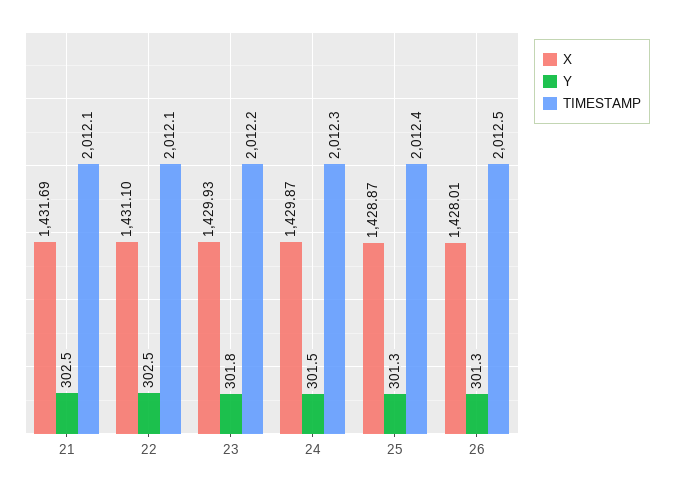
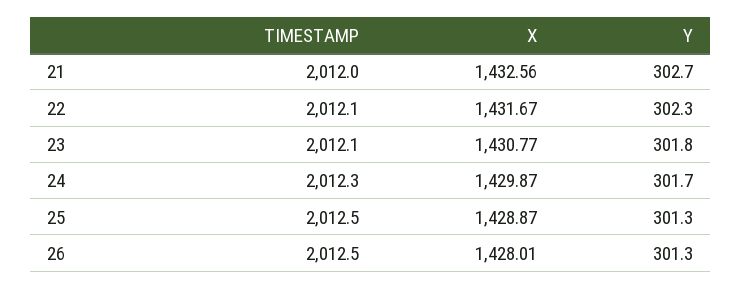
X, 21: 1431.69 -> 1432.56
Y, 21: 302.5 -> 302.7
TIMESTAMP, 21: 2012.1 -> 2012
X, 22: 1431.1 -> 1431.67
Y, 22: 302.5 -> 302.3
X, 23: 1429.93 -> 1430.77
TIMESTAMP, 23: 2012.2 -> 2012.1
Y, 24: 301.5 -> 301.7
TIMESTAMP, 25: 2012.4 -> 2012.5

